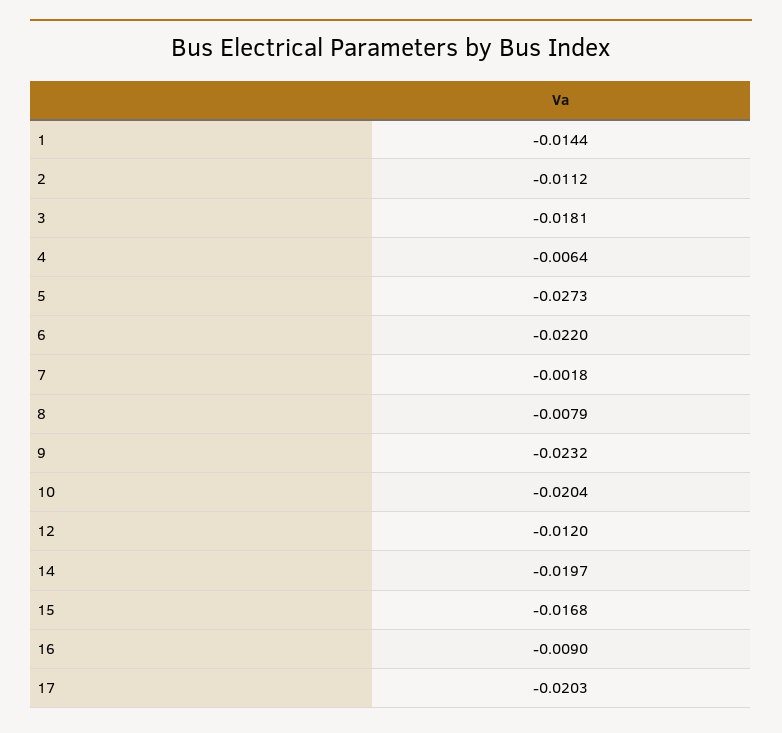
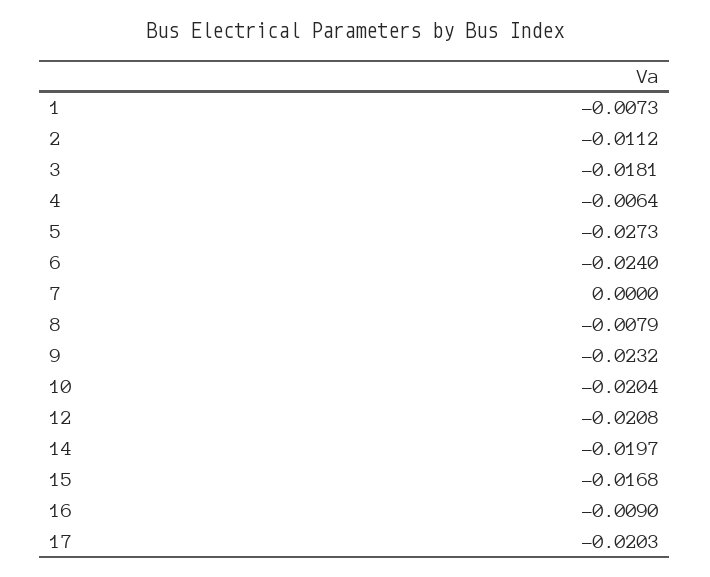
1: -0.0144 -> -0.0073
6: -0.022 -> -0.024
7: -0.0018 -> 0
12: -0.012 -> -0.0208

